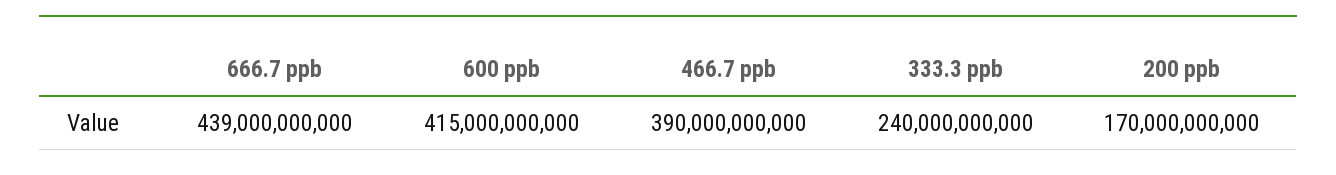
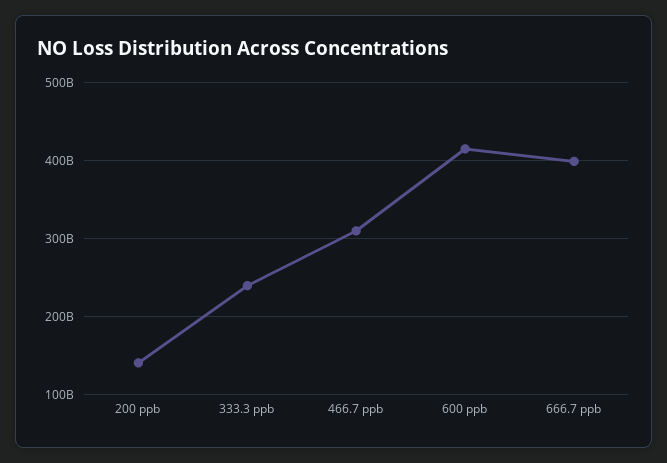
666.7 ppb: 439000000000 -> 400000000000
466.7 ppb: 390000000000 -> 310000000000
200 ppb: 170000000000 -> 140000000000

